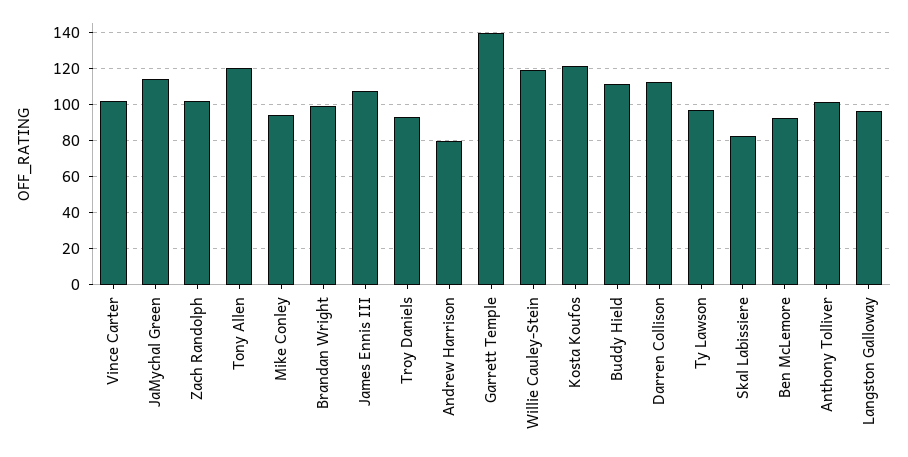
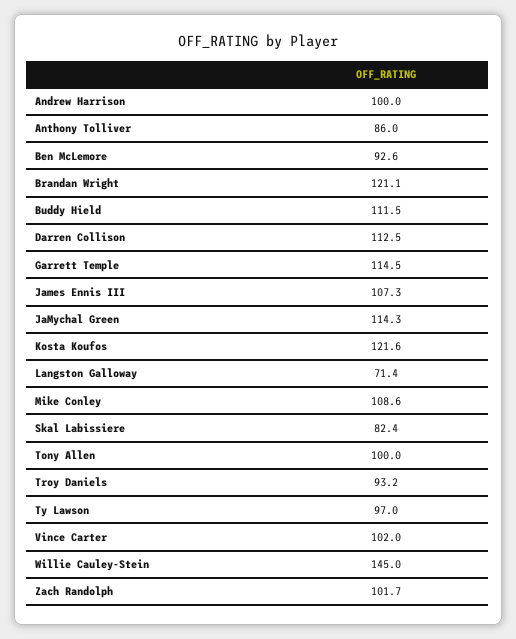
Tony Allen: 120 -> 100
Mike Conley: 95 -> 108.6
Brandan Wright: 100 -> 121.1
Andrew Harrison: 80 -> 100
Garrett Temple: 140 -> 114.5
Willie Cauley-Stein: 120 -> 145
Anthony Tolliver: 100 -> 86
Langston Galloway: 95 -> 71.4

